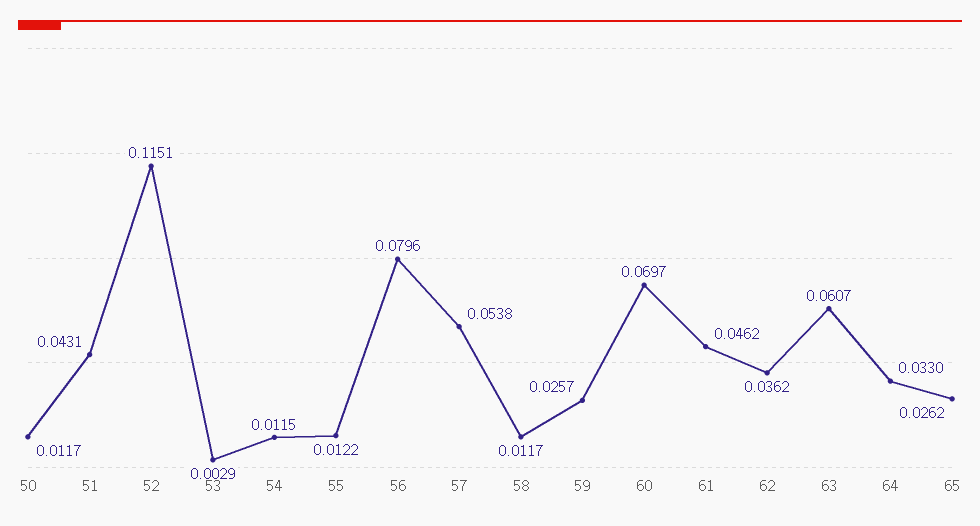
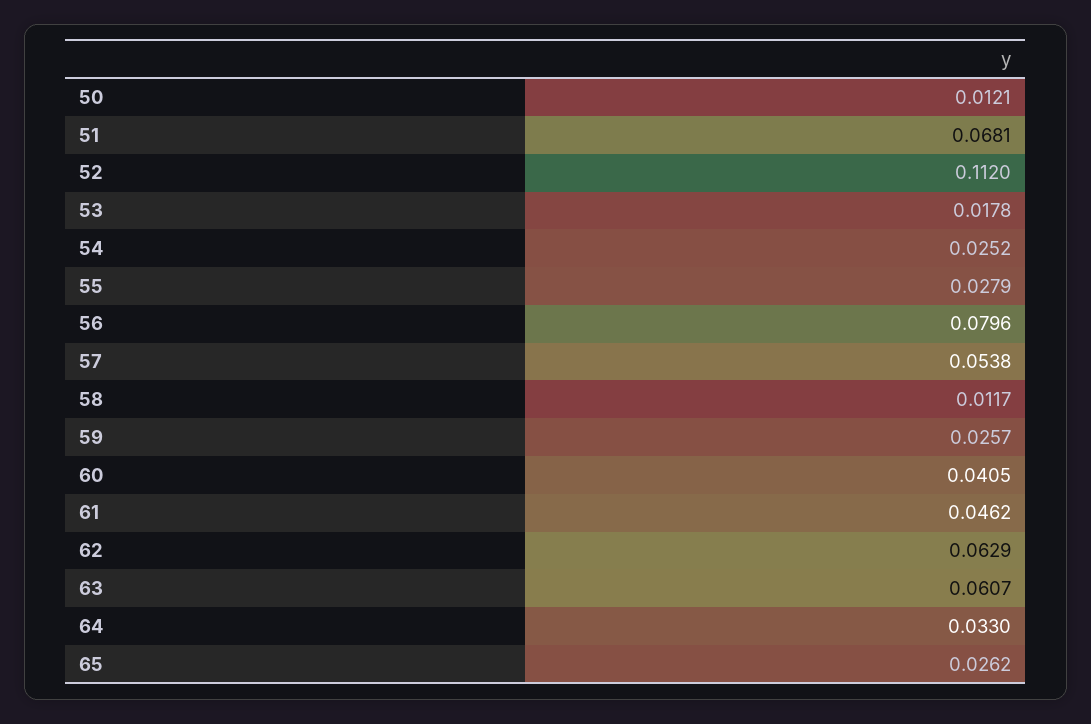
50: 0.0117 -> 0.0121
51: 0.0431 -> 0.0681
52: 0.1151 -> 0.112
53: 0.0029 -> 0.0178
54: 0.0115 -> 0.0252
55: 0.0122 -> 0.0279
60: 0.0697 -> 0.0405
62: 0.0362 -> 0.0629

